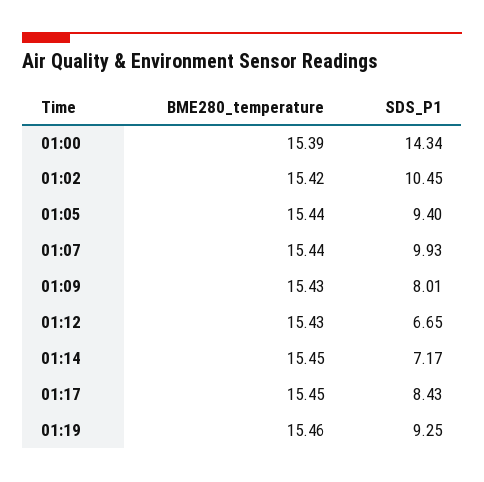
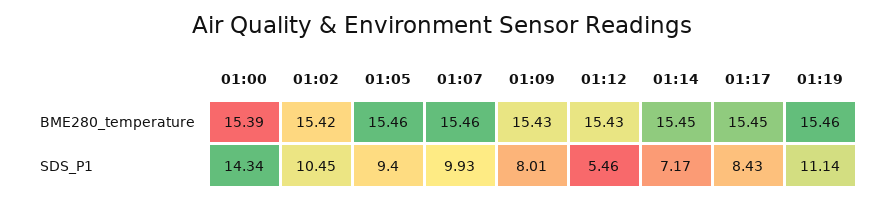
BME280_temperature, 01:05: 15.44 -> 15.46
BME280_temperature, 01:07: 15.44 -> 15.46
SDS_P1, 01:12: 6.65 -> 5.46
SDS_P1, 01:19: 9.25 -> 11.14

